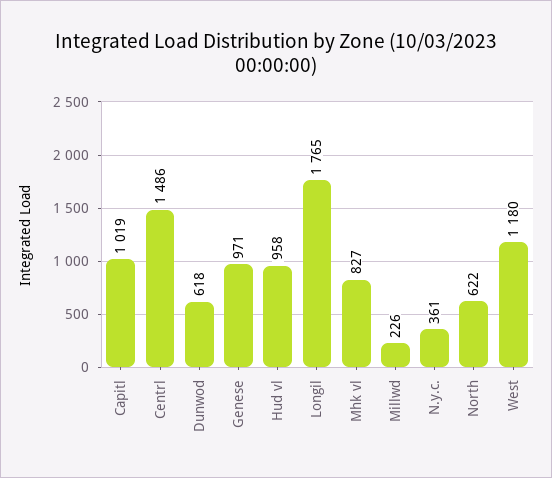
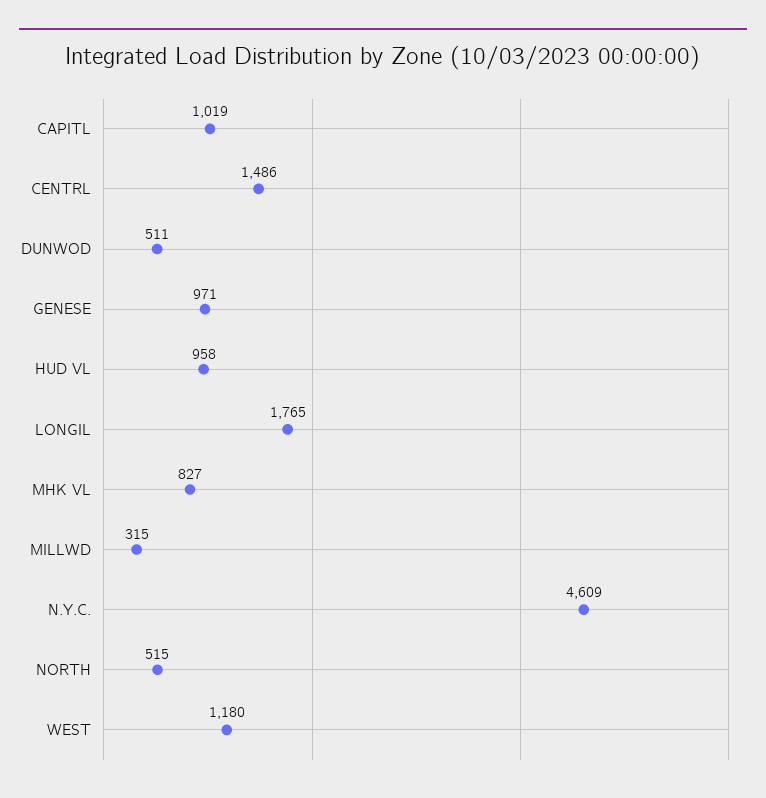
Dunwod: 618 -> 511
Millwd: 226 -> 315
N.y.c.: 361 -> 4609
North: 622 -> 515

